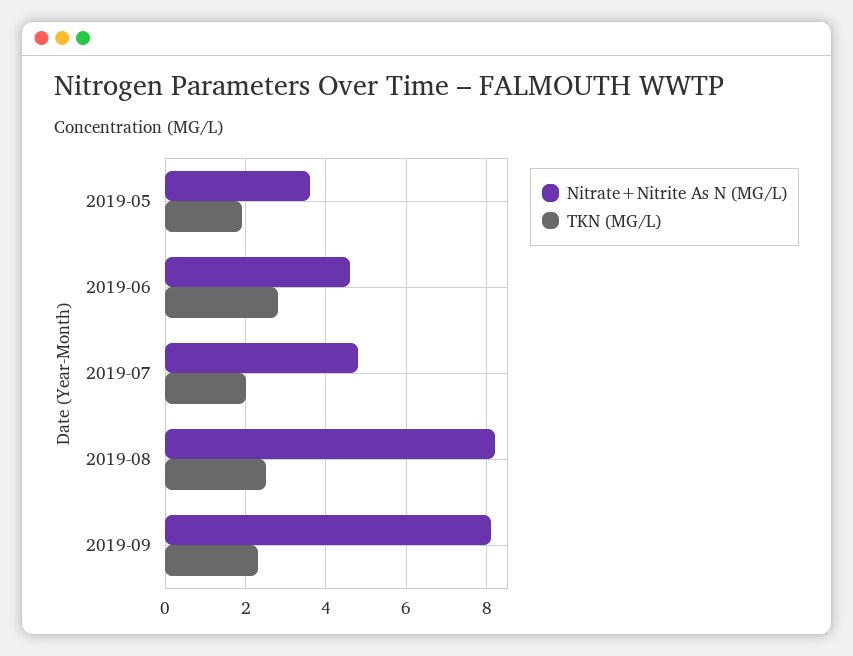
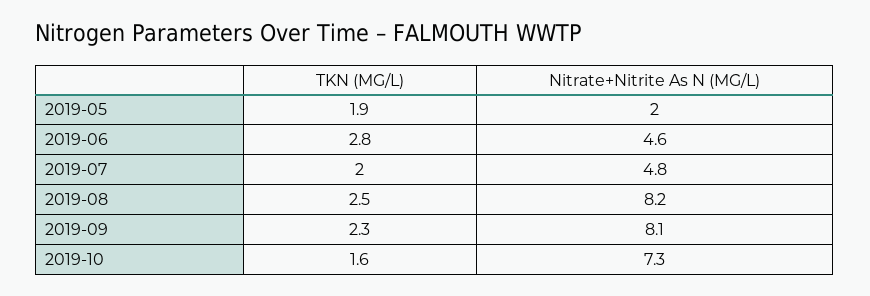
Nitrate+Nitrite As N (MG/L), 2019-05: 3.5 -> 2
TKN (MG/L), 2019-10: none -> 1.6
Nitrate+Nitrite As N (MG/L), 2019-10: none -> 7.3

